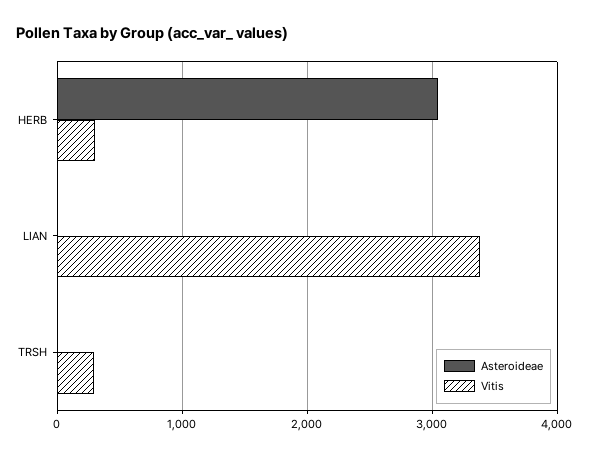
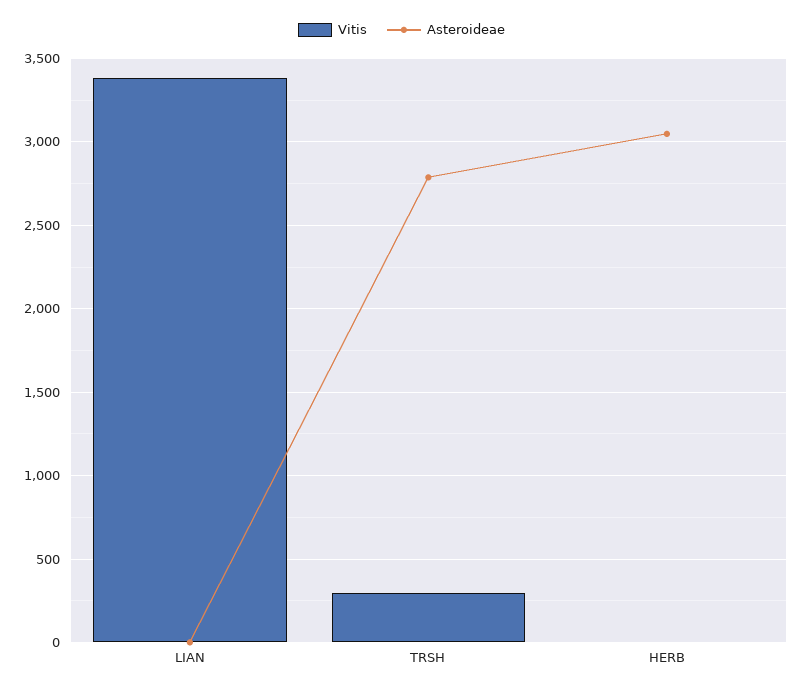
Vitis, HERB: 300 -> 0
Asteroideae, TRSH: 0 -> 2800

